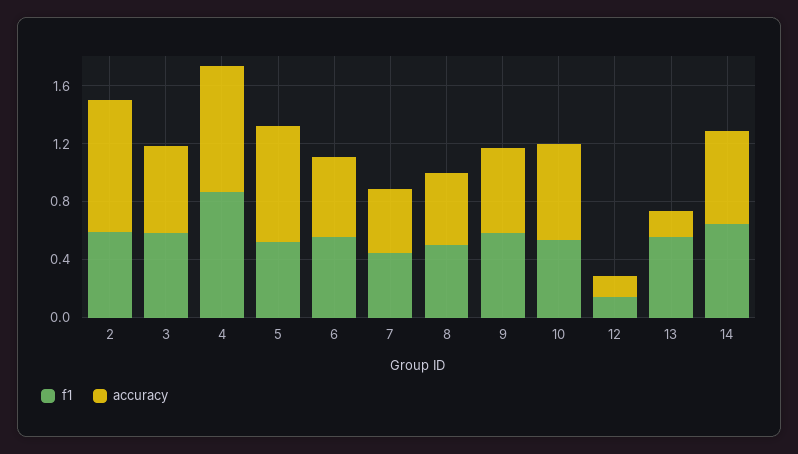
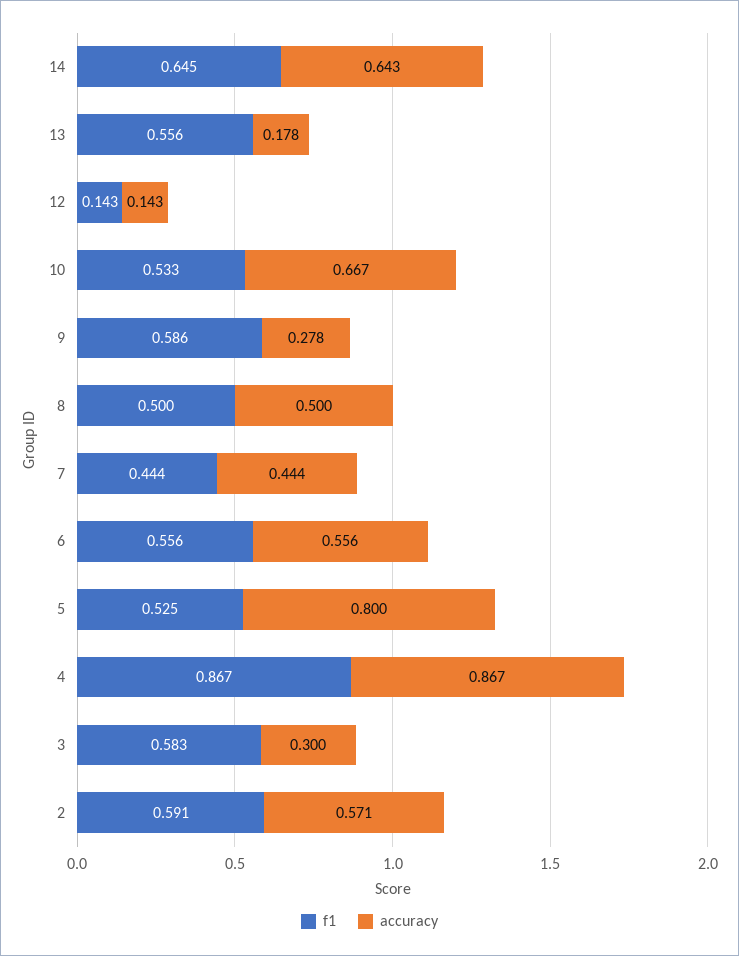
accuracy, 2: 0.9 -> 0.571
accuracy, 3: 0.6 -> 0.3
accuracy, 9: 0.6 -> 0.278

